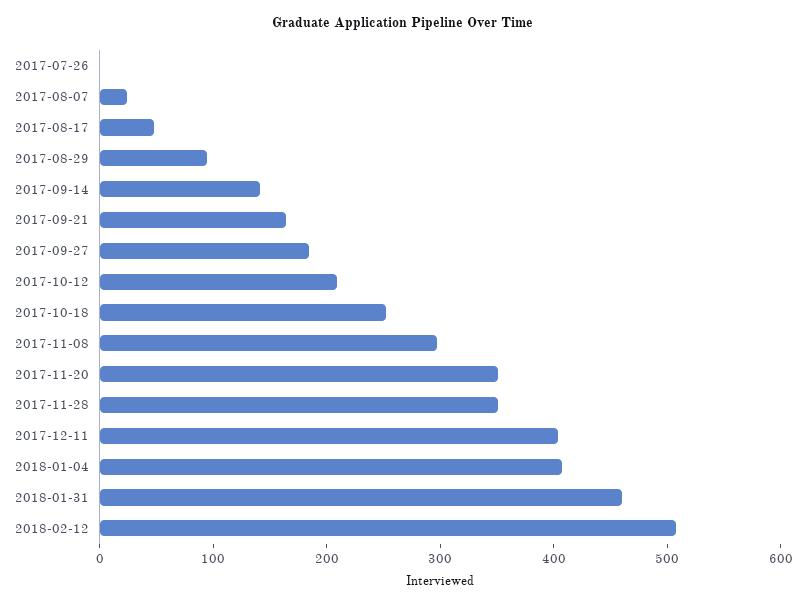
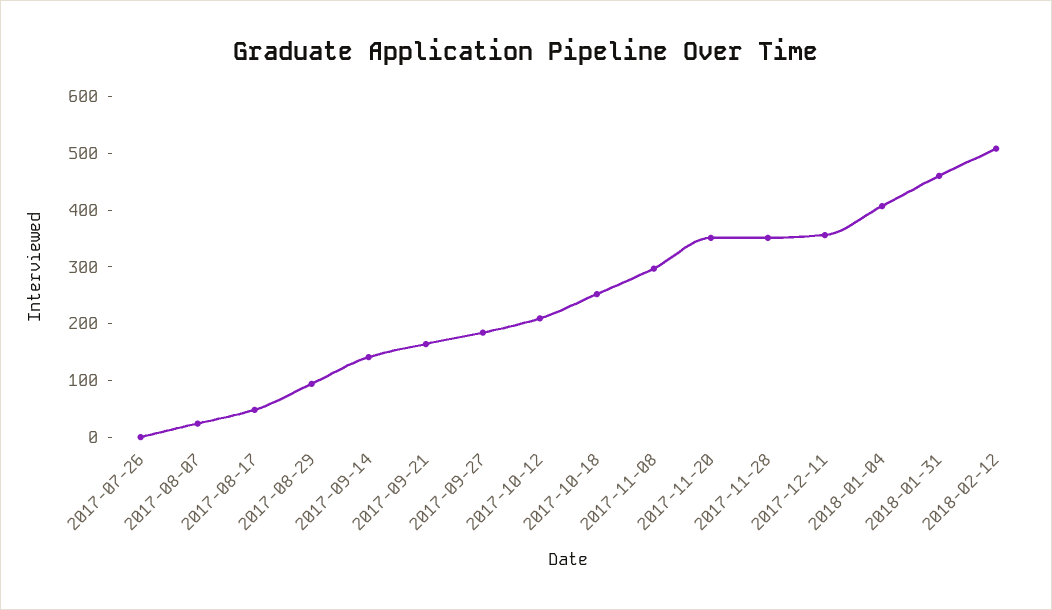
2017-12-11: 400 -> 360

